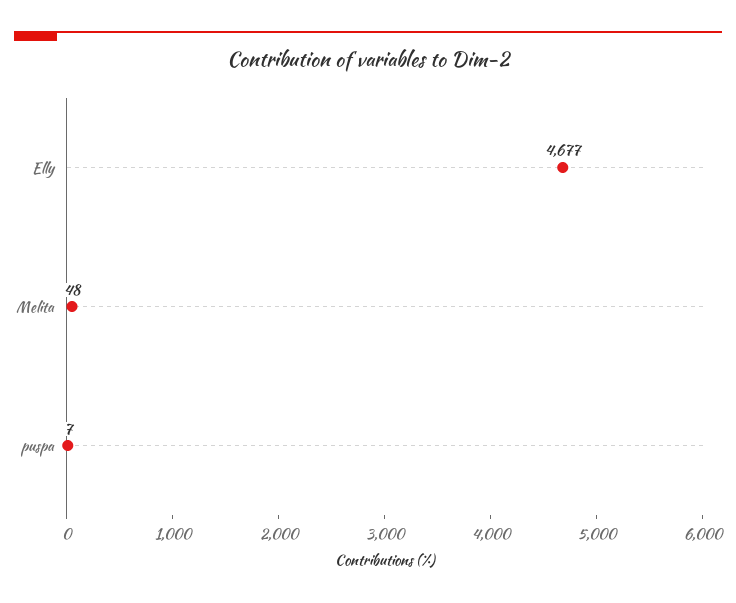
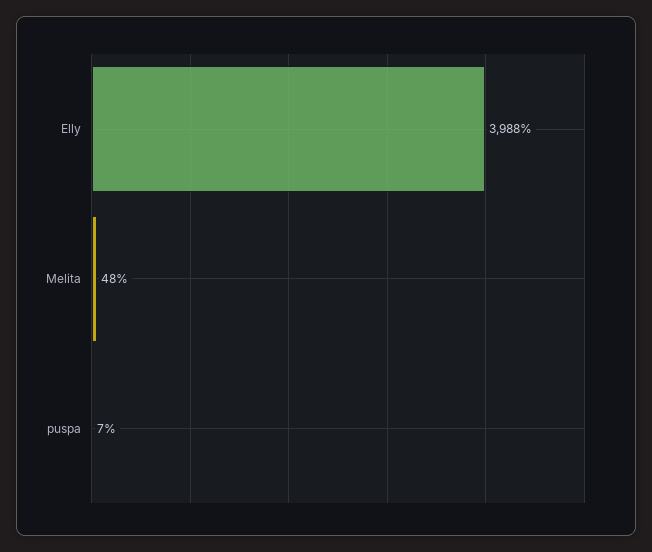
Elly: 4677 -> 3988

